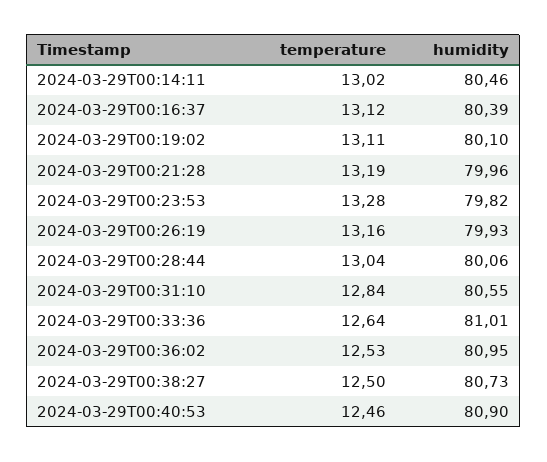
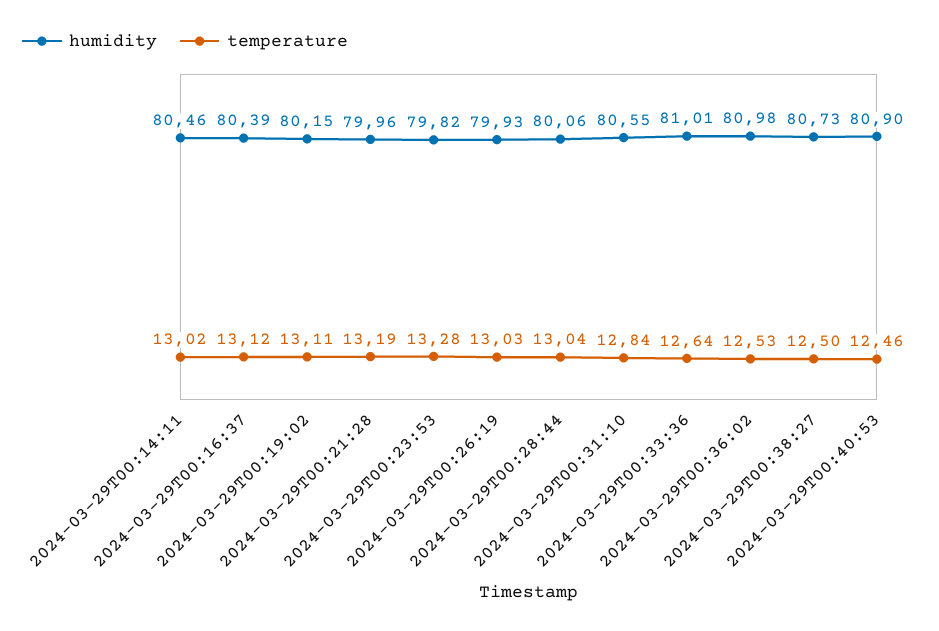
humidity, 2024-03-29T00:19:02: 80.1 -> 80.15
temperature, 2024-03-29T00:26:19: 13.16 -> 13.03
humidity, 2024-03-29T00:36:02: 80.95 -> 80.98

